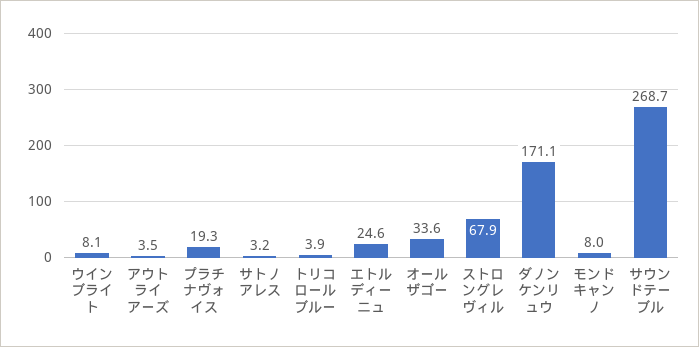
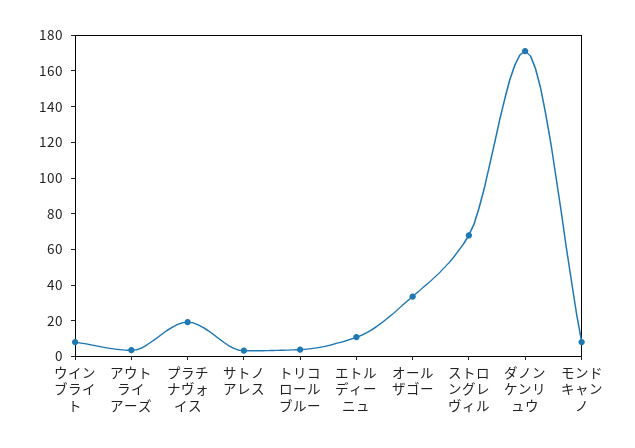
エトルディーニュ: 24.6 -> 10
サウンドテーブル: 268.7 -> none

